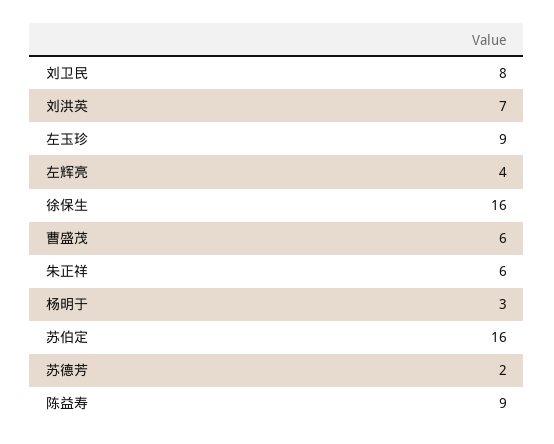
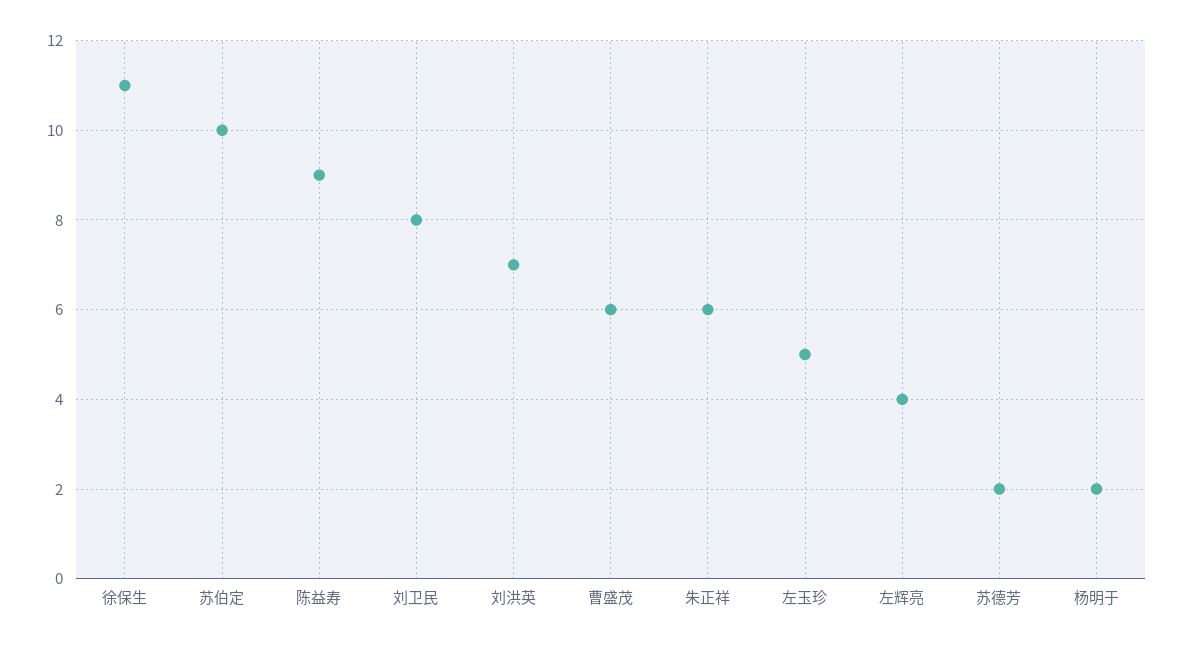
左玉珍: 9 -> 5
徐保生: 16 -> 11
杨明于: 3 -> 2
苏伯定: 16 -> 10

